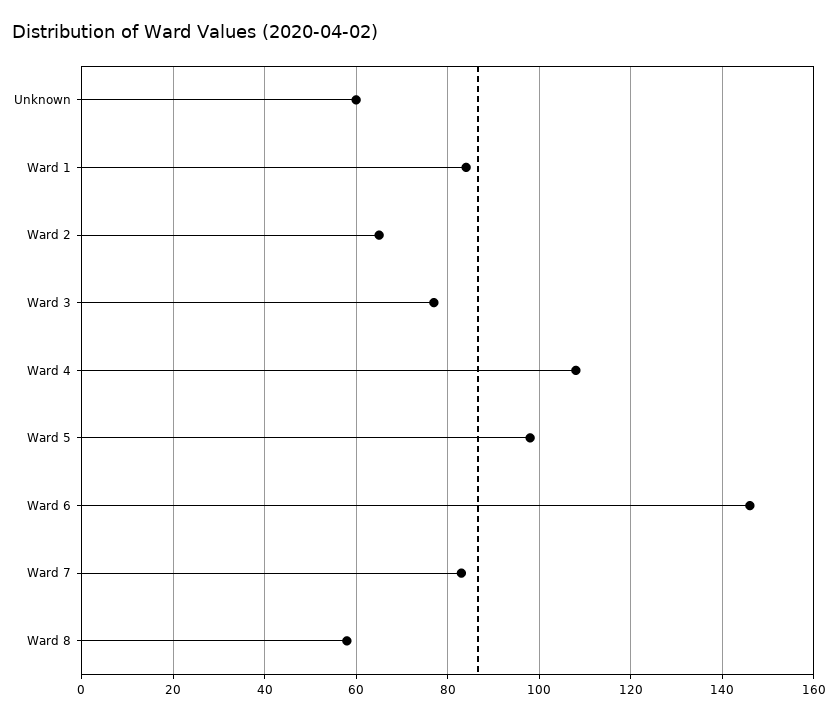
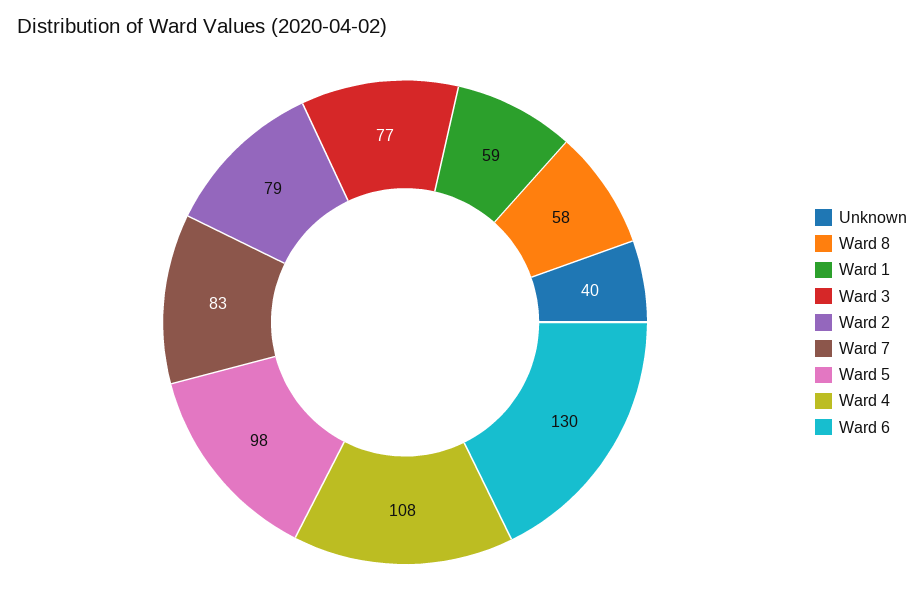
Unknown: 60 -> 40
Ward 1: 85 -> 59
Ward 2: 65 -> 79
Ward 6: 145 -> 130

